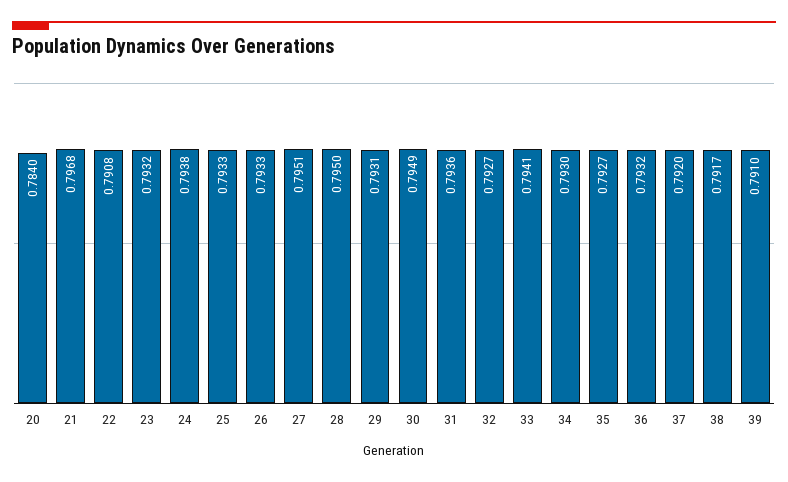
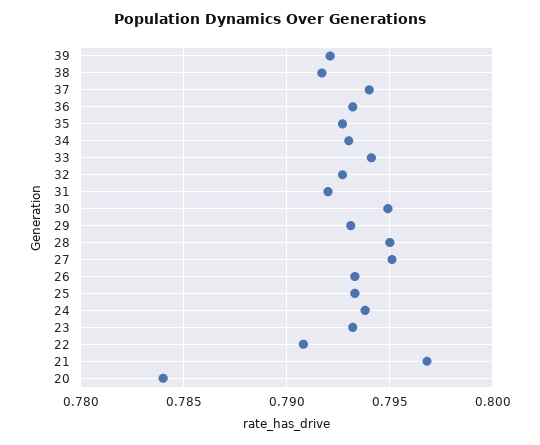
31: 0.7936 -> 0.792
37: 0.792 -> 0.794
39: 0.791 -> 0.792

